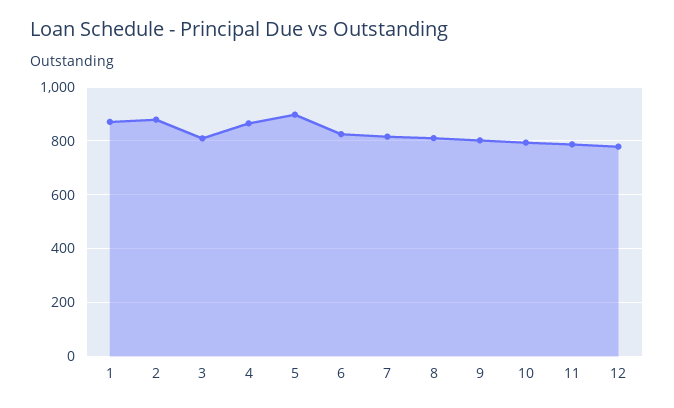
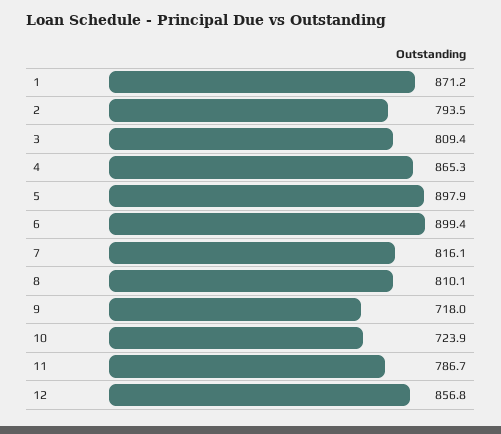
2: 875 -> 793.5
6: 825 -> 899.4
9: 800 -> 718
10: 800 -> 723.9
12: 775 -> 856.8

